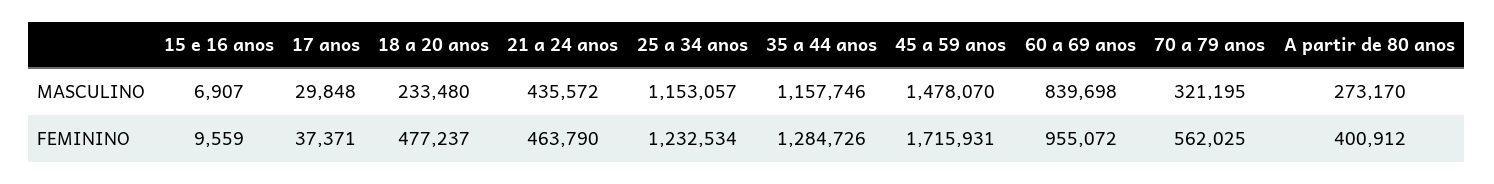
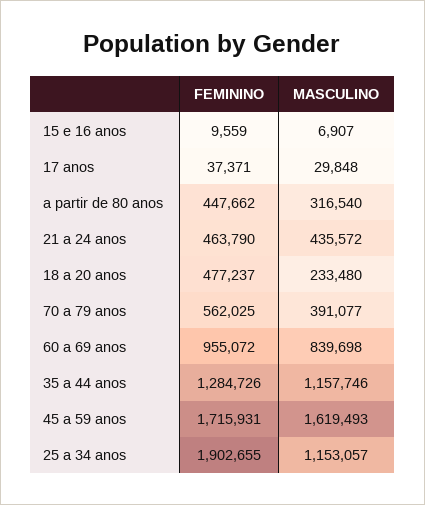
45 a 59 anos, MASCULINO: 1478070 -> 1619493
70 a 79 anos, MASCULINO: 321195 -> 391077
A partir de 80 anos, MASCULINO: 273170 -> 316540
25 a 34 anos, FEMININO: 1232534 -> 1902655
A partir de 80 anos, FEMININO: 400912 -> 447662

